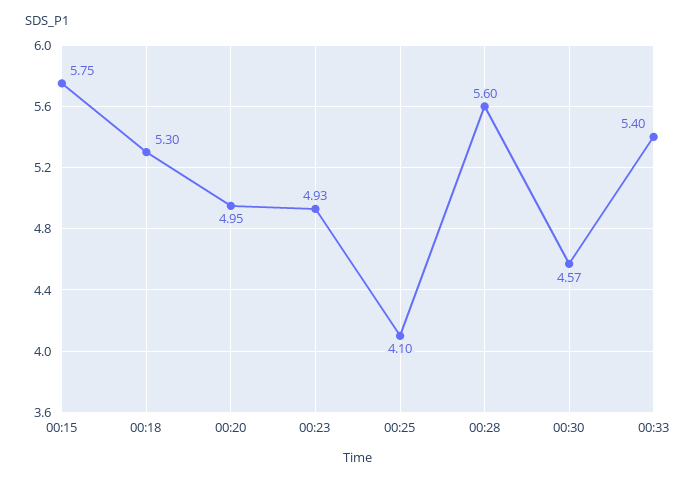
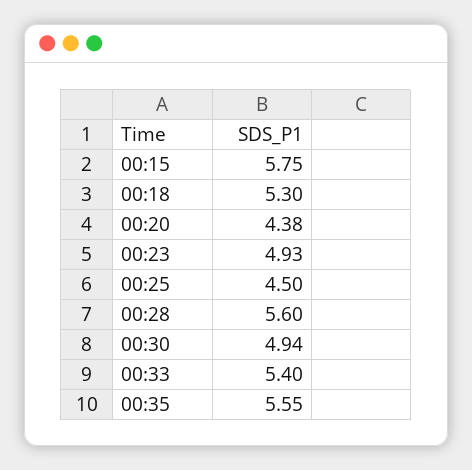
00:20: 4.95 -> 4.38
00:25: 4.1 -> 4.5
00:30: 4.57 -> 4.94
00:35: none -> 5.55

